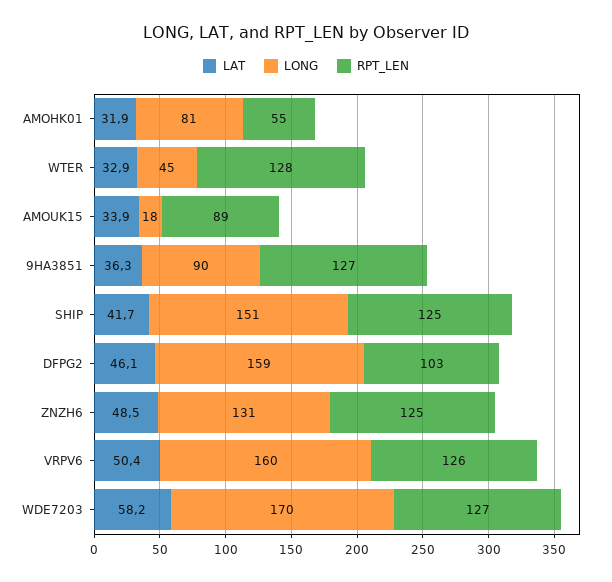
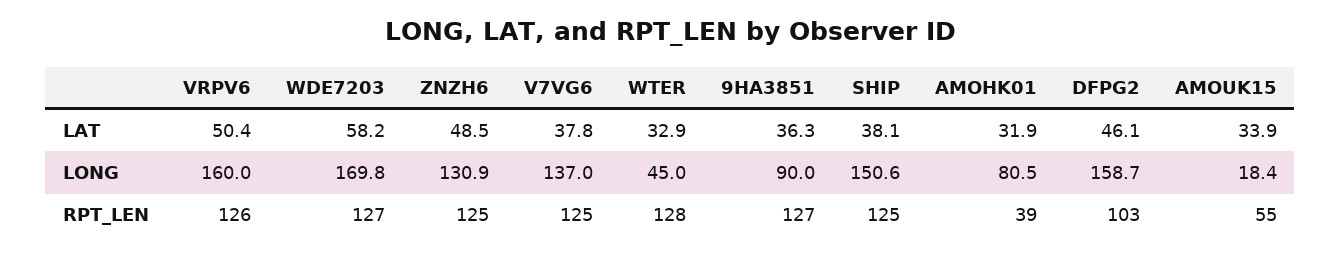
RPT_LEN, AMOHK01: 55 -> 39
RPT_LEN, AMOUK15: 89 -> 55
LAT, SHIP: 41.7 -> 38.1
LAT, V7VG6: none -> 37.8
LONG, V7VG6: none -> 137
RPT_LEN, V7VG6: none -> 125

